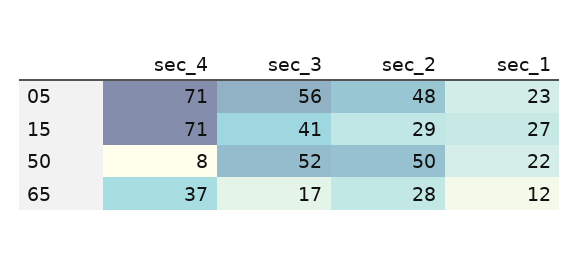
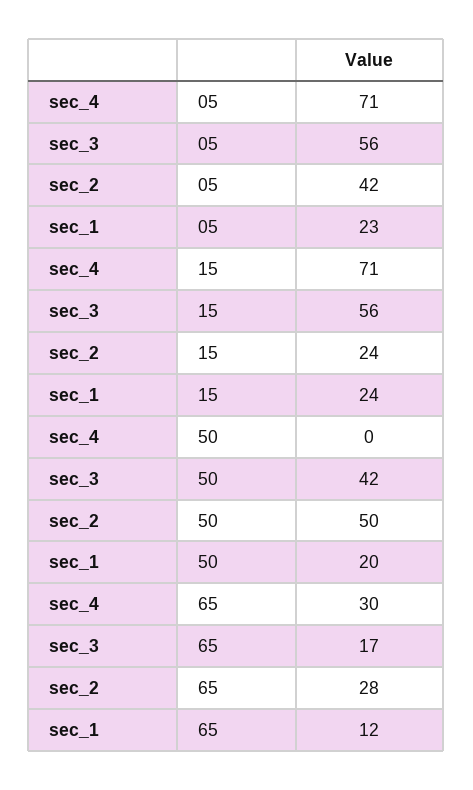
sec_2, 05: 48 -> 42
sec_3, 15: 41 -> 56
sec_2, 15: 29 -> 24
sec_1, 15: 27 -> 24
sec_4, 50: 8 -> 0
sec_3, 50: 52 -> 42
sec_1, 50: 22 -> 20
sec_4, 65: 37 -> 30

